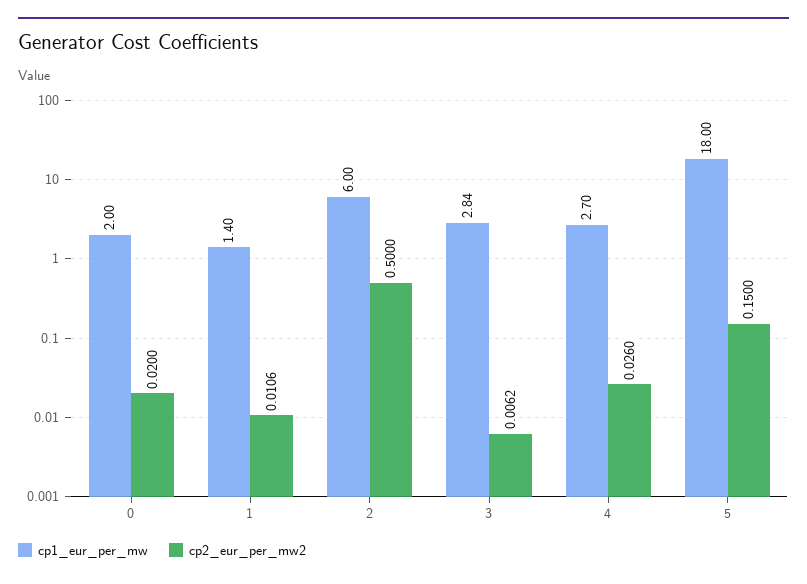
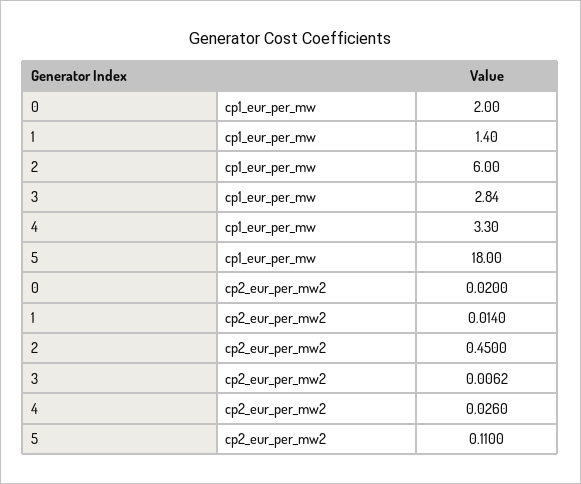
cp2_eur_per_mw2, 1: 0.0106 -> 0.014
cp2_eur_per_mw2, 2: 0.5 -> 0.45
cp1_eur_per_mw, 4: 2.7 -> 3.3
cp2_eur_per_mw2, 5: 0.15 -> 0.11

